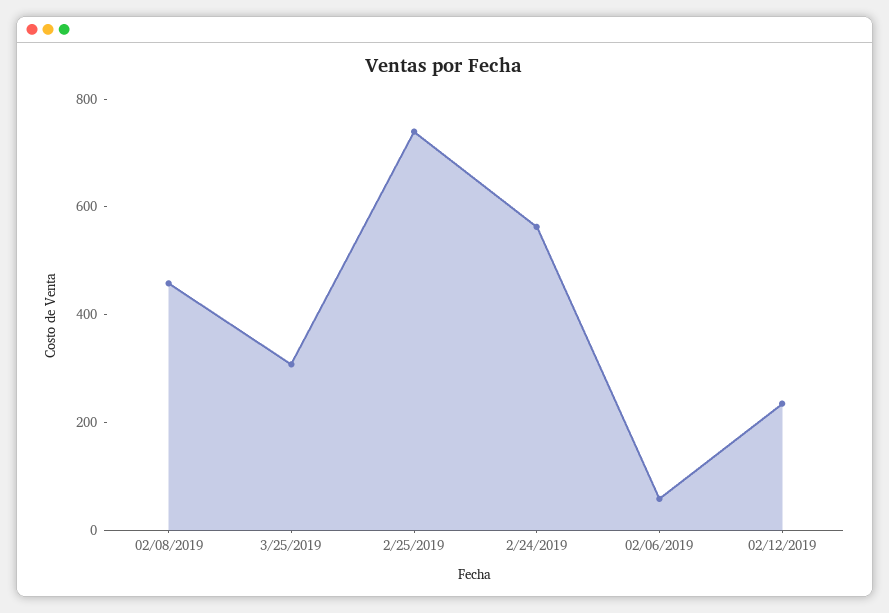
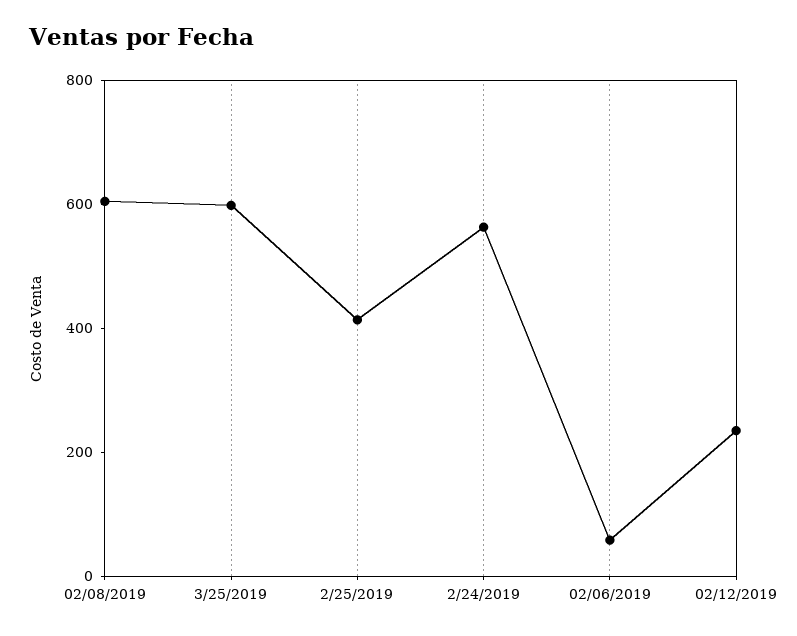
02/08/2019: 450 -> 600
3/25/2019: 300 -> 600
2/25/2019: 750 -> 400

